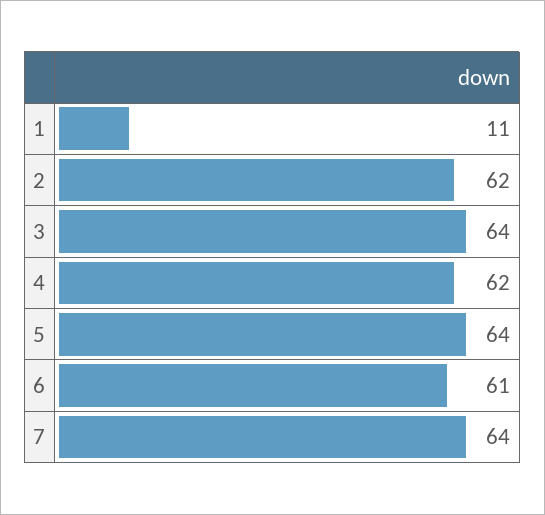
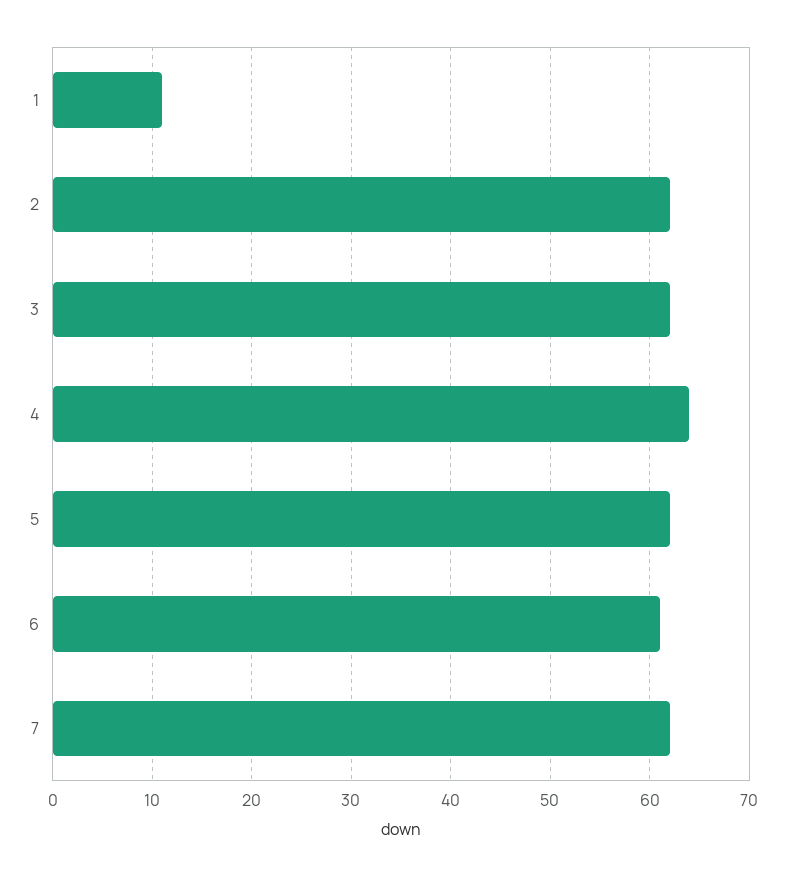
3: 64 -> 62
4: 62 -> 64
5: 64 -> 62
7: 64 -> 62

